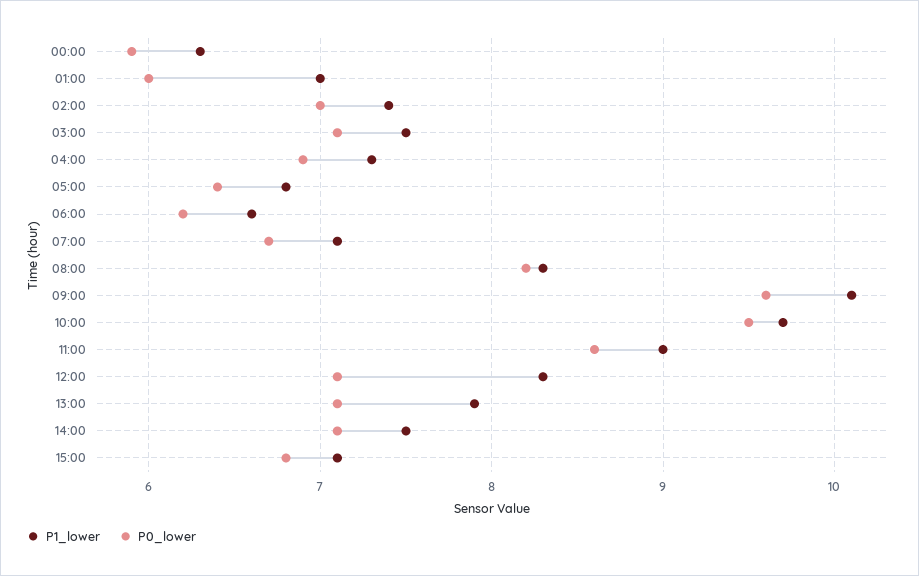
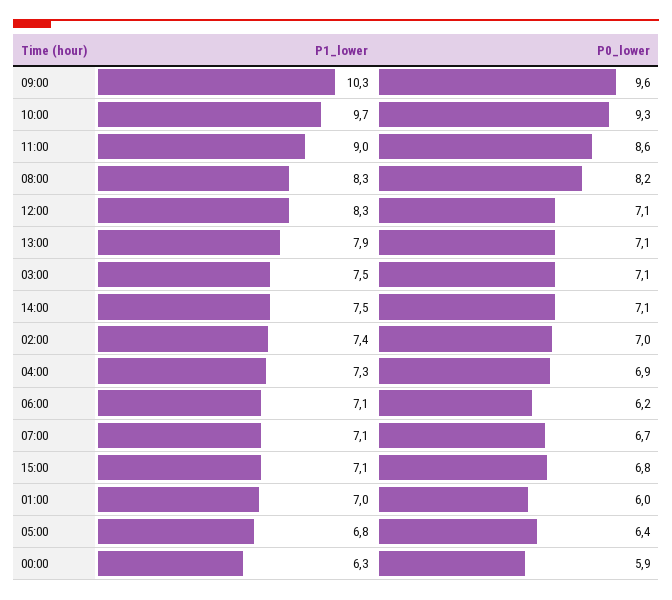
P1_lower, 06:00: 6.6 -> 7.1
P1_lower, 09:00: 10.1 -> 10.3
P0_lower, 10:00: 9.5 -> 9.3

